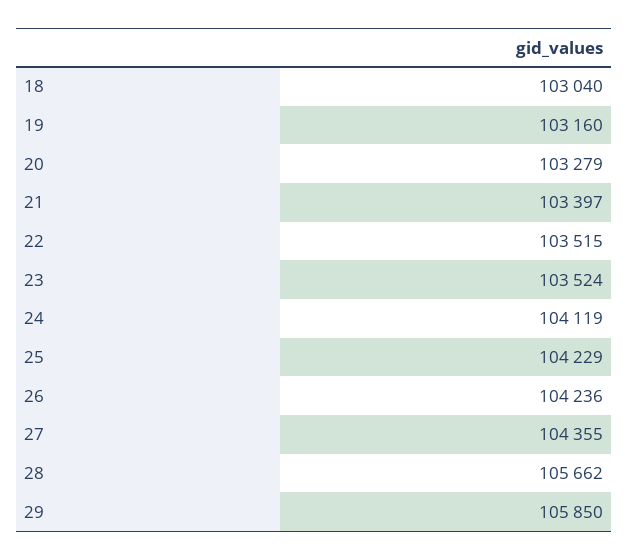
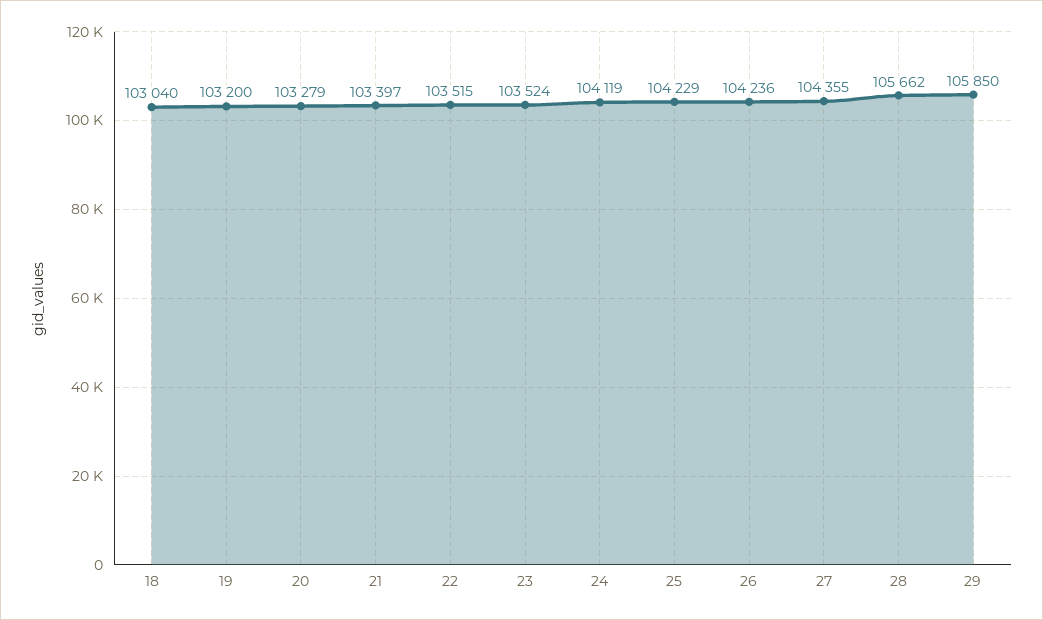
19: 103160 -> 103200

